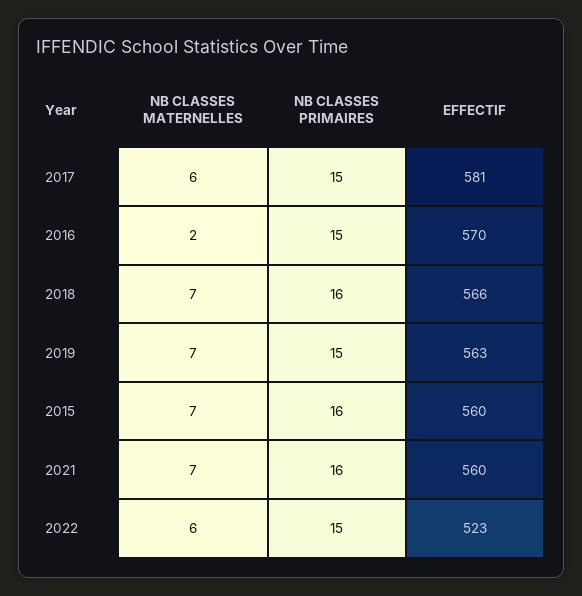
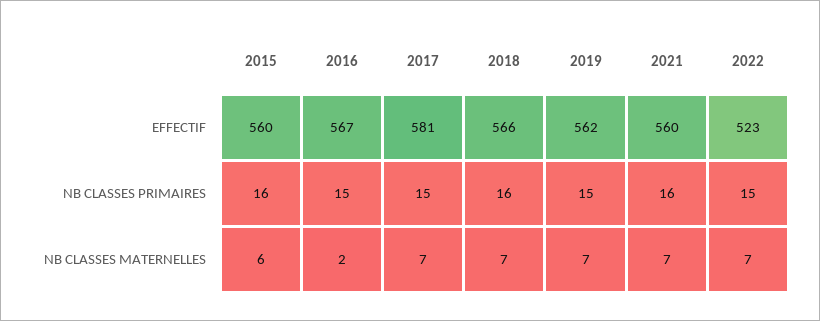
NB CLASSES MATERNELLES, 2017: 6 -> 7
EFFECTIF, 2016: 570 -> 567
EFFECTIF, 2019: 563 -> 562
NB CLASSES MATERNELLES, 2015: 7 -> 6
NB CLASSES MATERNELLES, 2022: 6 -> 7

